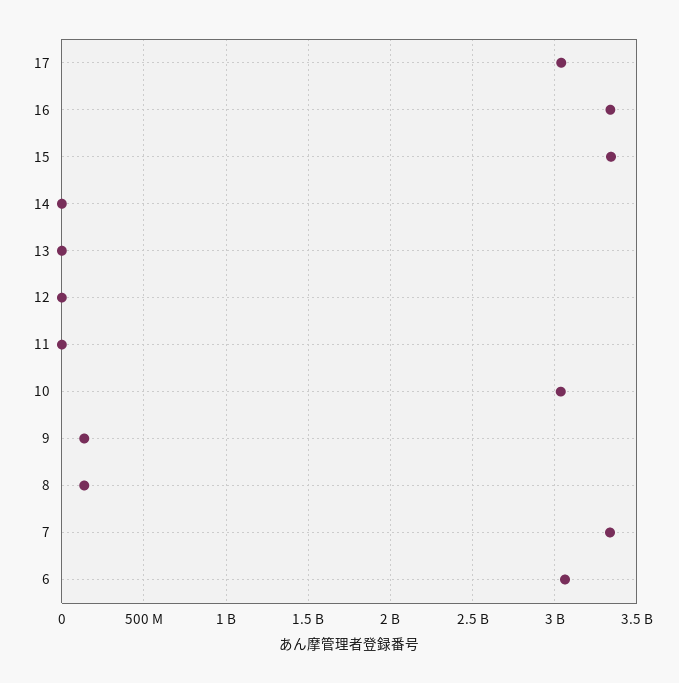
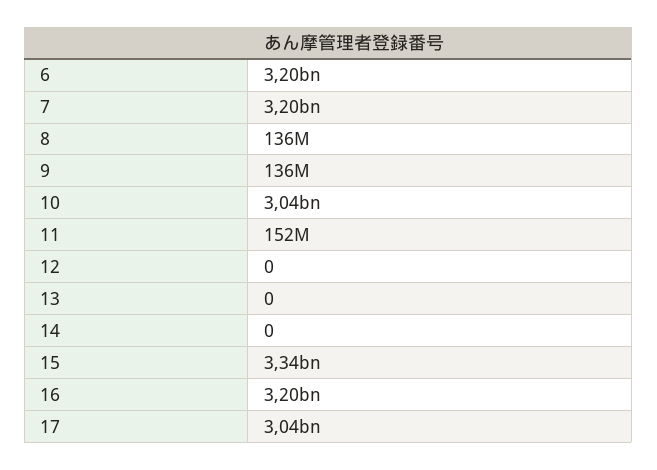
16: 3350000000 -> 3200000000
11: 0 -> 152000000
7: 3350000000 -> 3200000000
6: 3050000000 -> 3200000000

